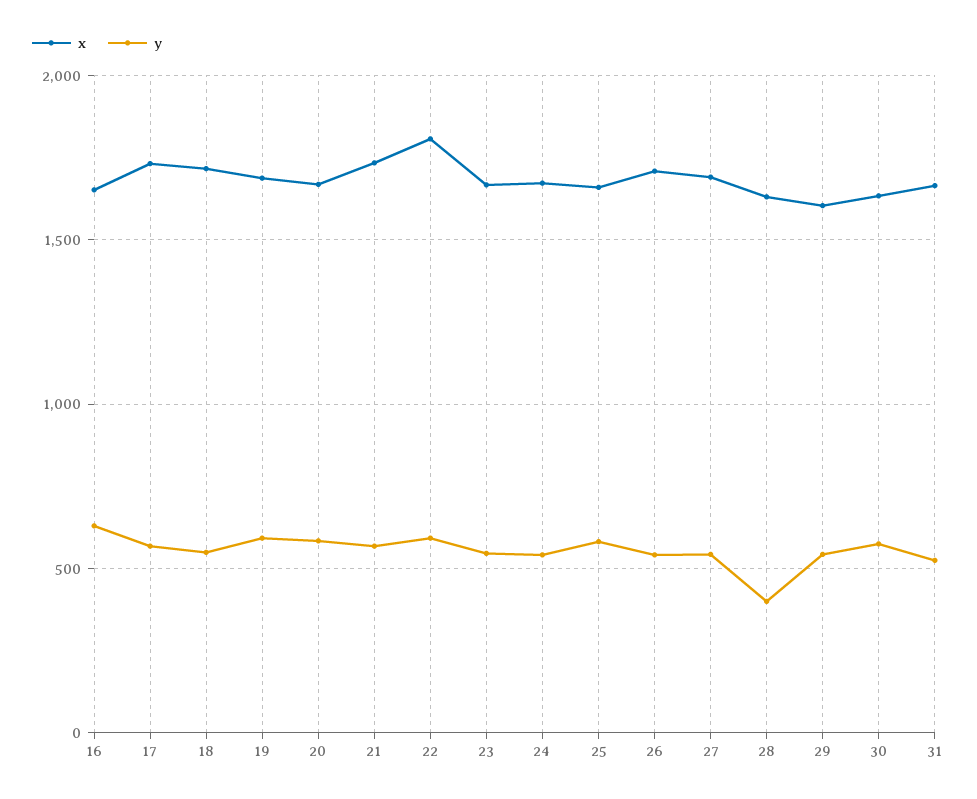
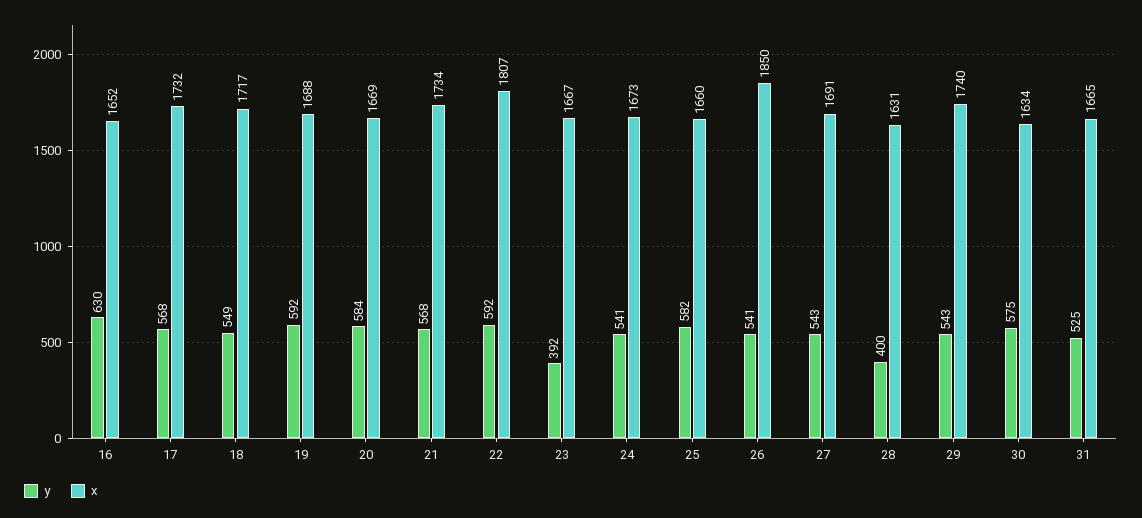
y, 23: 550 -> 392
x, 26: 1700 -> 1850
x, 29: 1600 -> 1740

